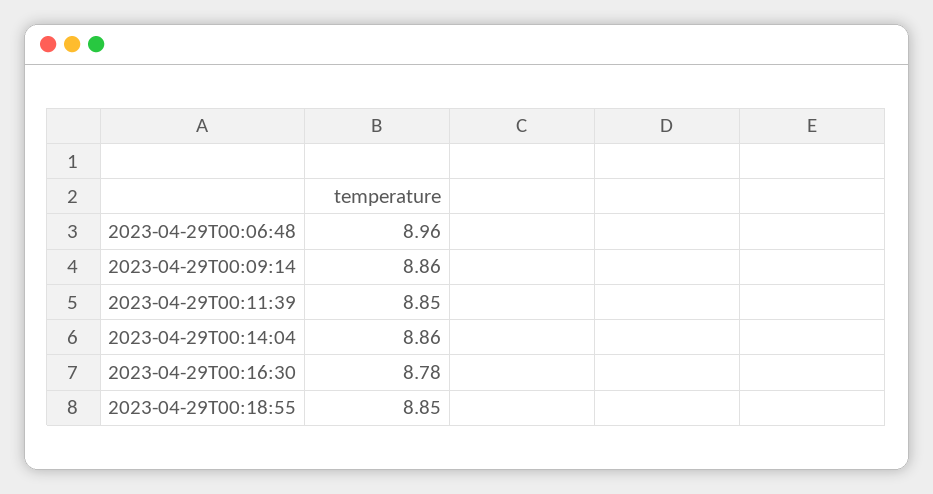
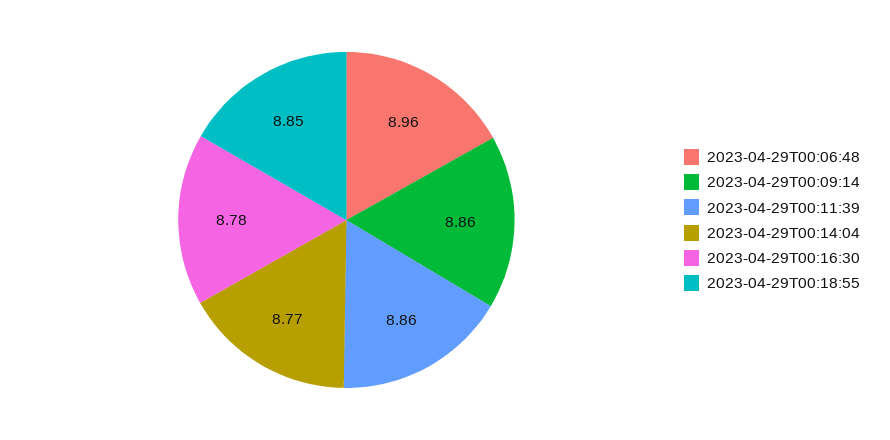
2023-04-29T00:11:39: 8.85 -> 8.86
2023-04-29T00:14:04: 8.86 -> 8.77

